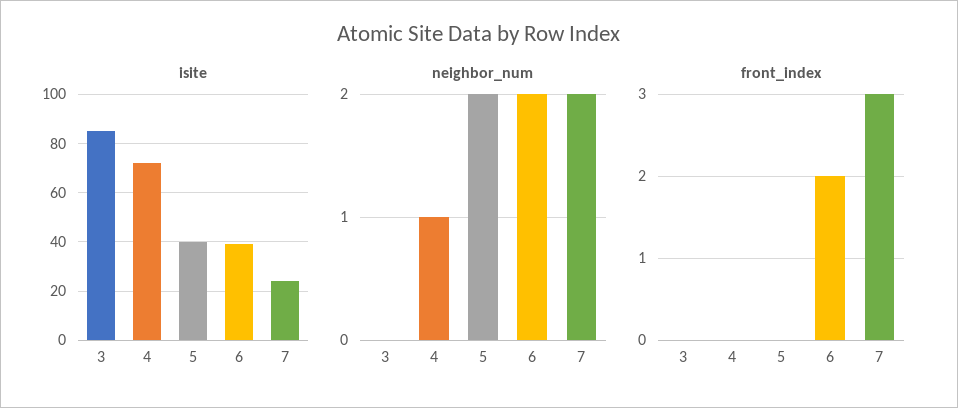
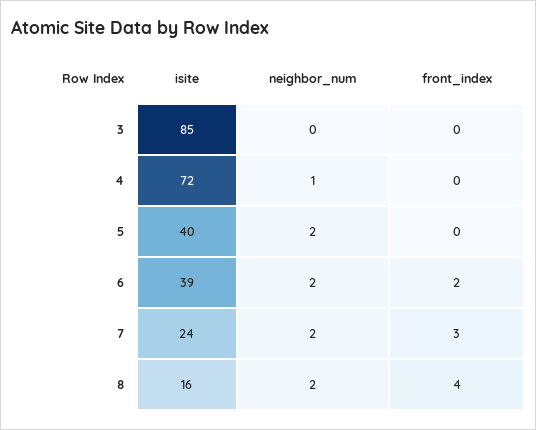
isite, 8: none -> 16
neighbor_num, 8: none -> 2
front_index, 8: none -> 4

